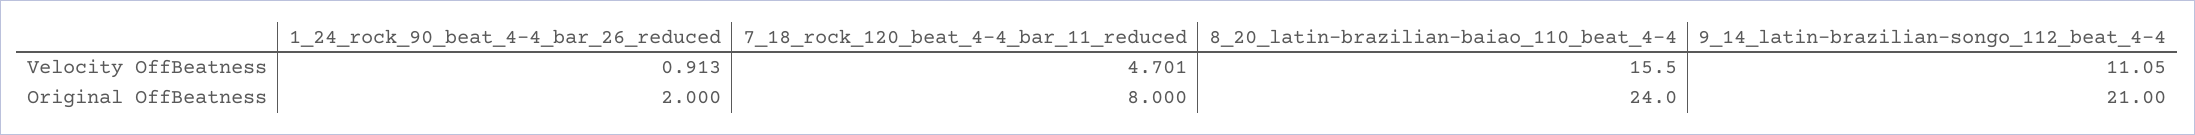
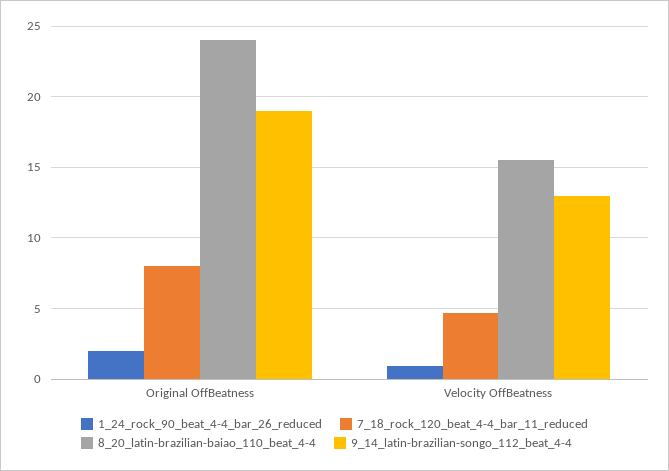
9_14_latin-brazilian-songo_112_beat_4-4, Velocity OffBeatness: 11.05 -> 13
9_14_latin-brazilian-songo_112_beat_4-4, Original OffBeatness: 21 -> 19

